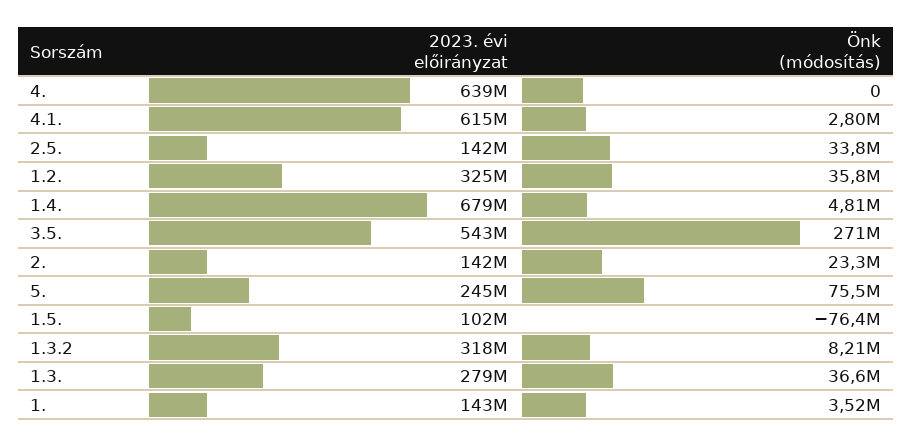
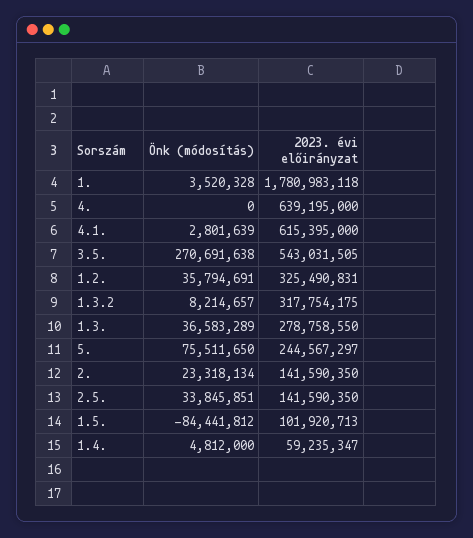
2023. évi előirányzat, 1.4.: 679000000 -> 59235347
Önk (módosítás), 1.5.: -76400000 -> -84441812
2023. évi előirányzat, 1.: 143000000 -> 1780983118

